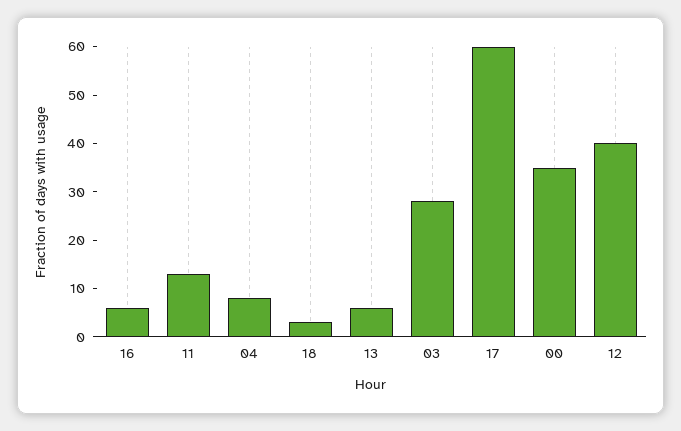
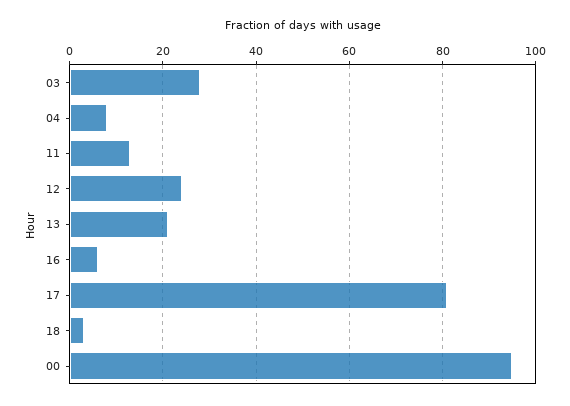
13: 5 -> 20
17: 60 -> 80
00: 35 -> 95
12: 40 -> 25

